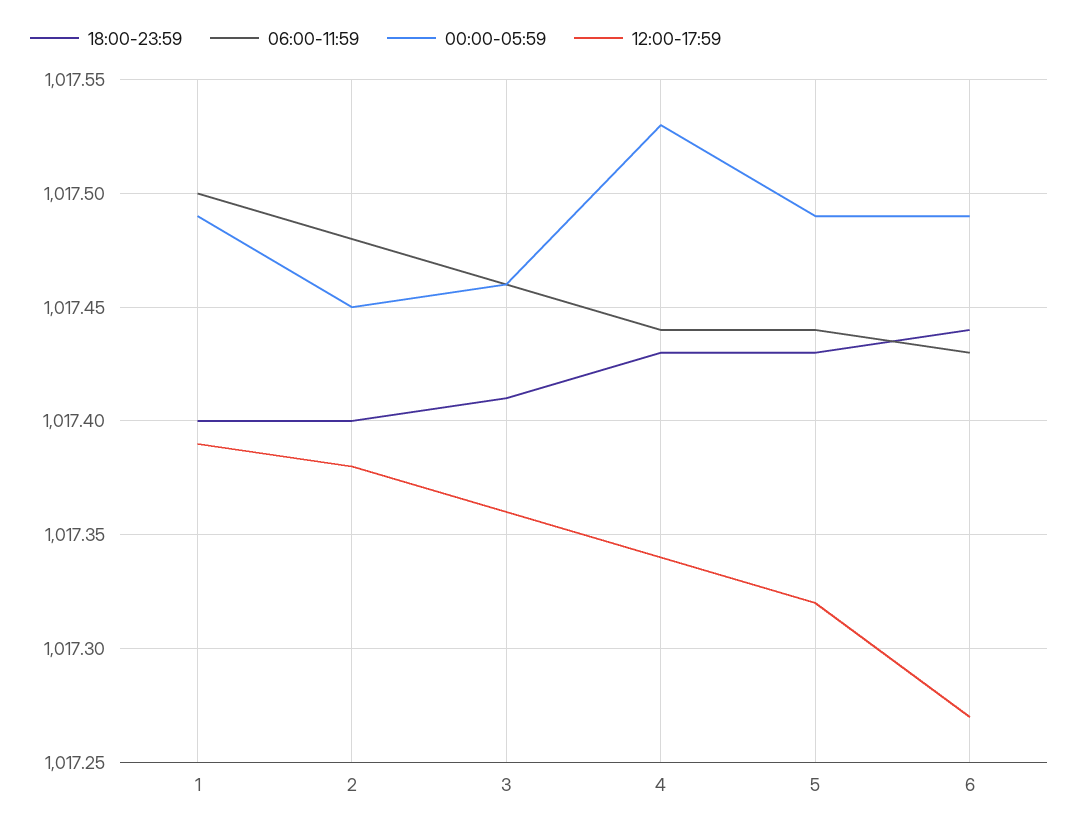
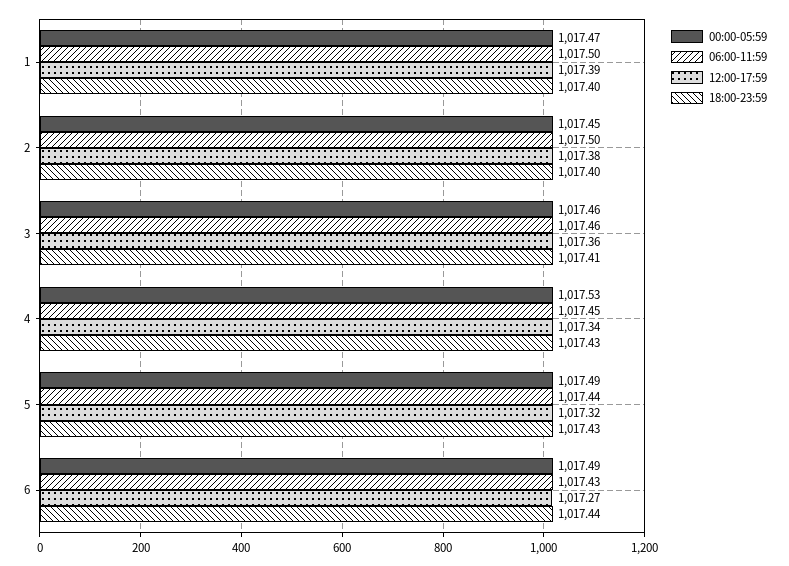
00:00-05:59, 1: 1017.49 -> 1017.47
06:00-11:59, 2: 1017.48 -> 1017.5
06:00-11:59, 4: 1017.44 -> 1017.45

